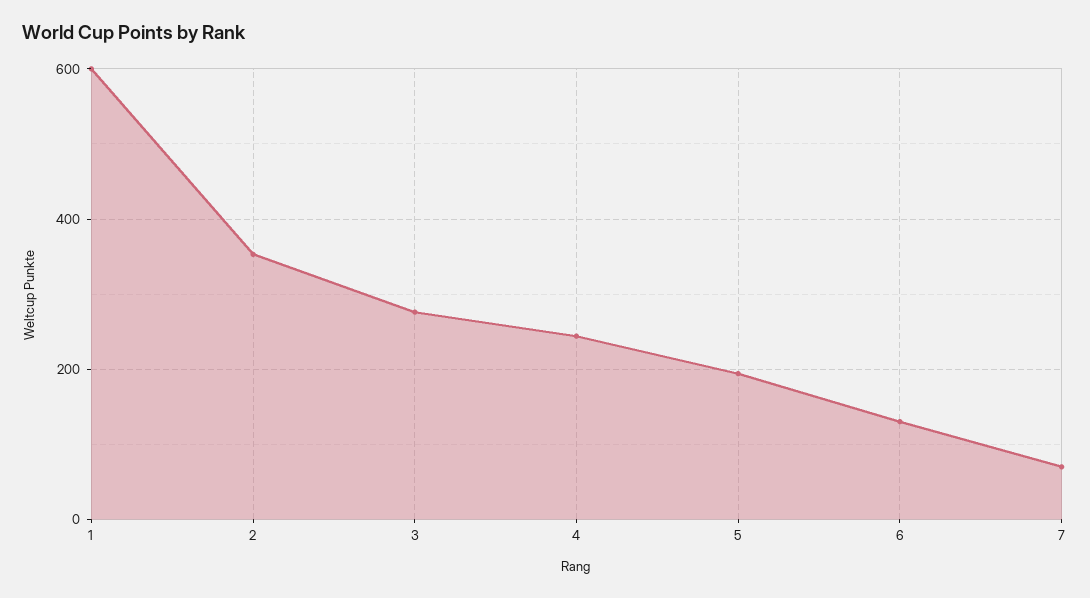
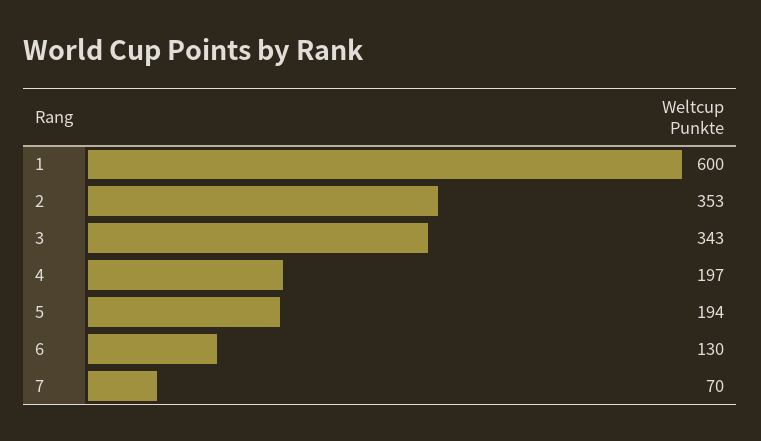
3: 280 -> 343
4: 240 -> 197

